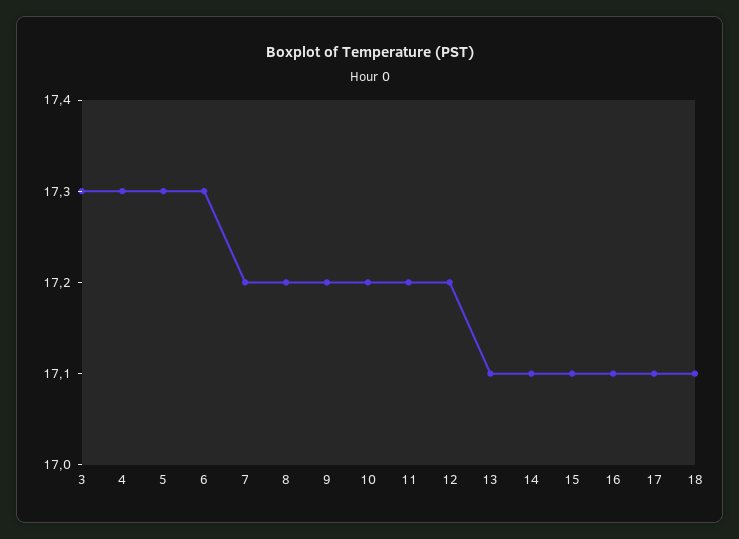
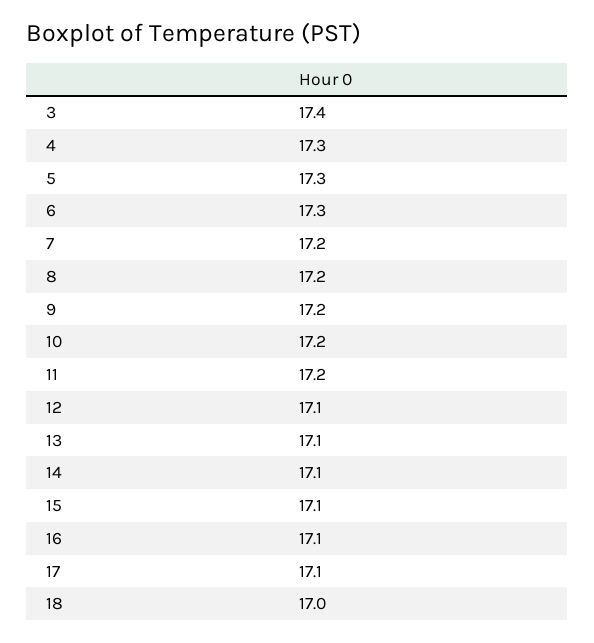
3: 17.3 -> 17.4
12: 17.2 -> 17.1
18: 17.1 -> 17

